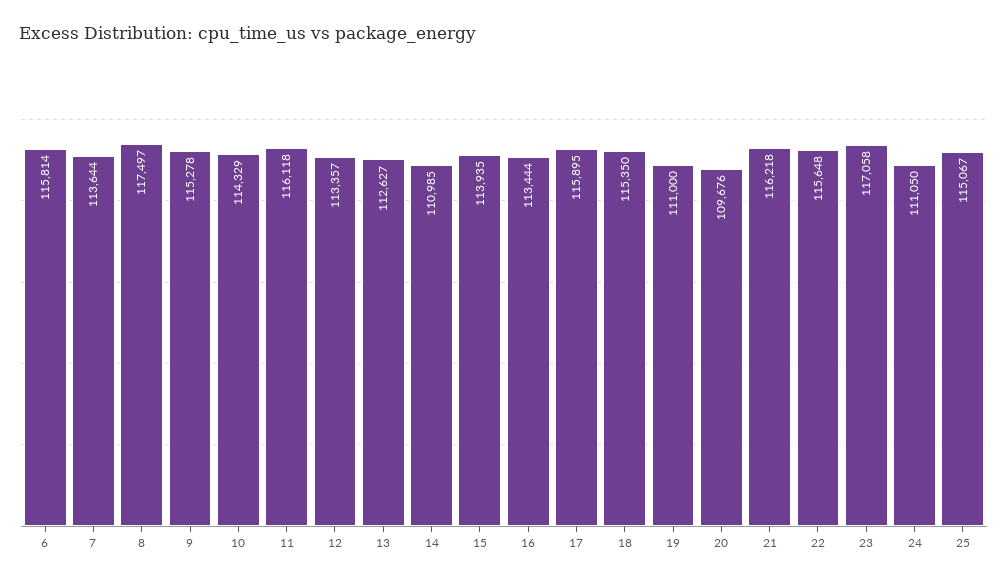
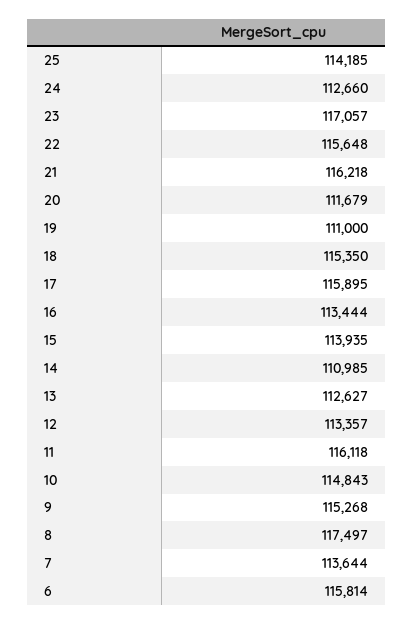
9: 115278 -> 115268
10: 114329 -> 114843
20: 109676 -> 111679
23: 117058 -> 117057
24: 111050 -> 112660
25: 115067 -> 114185

